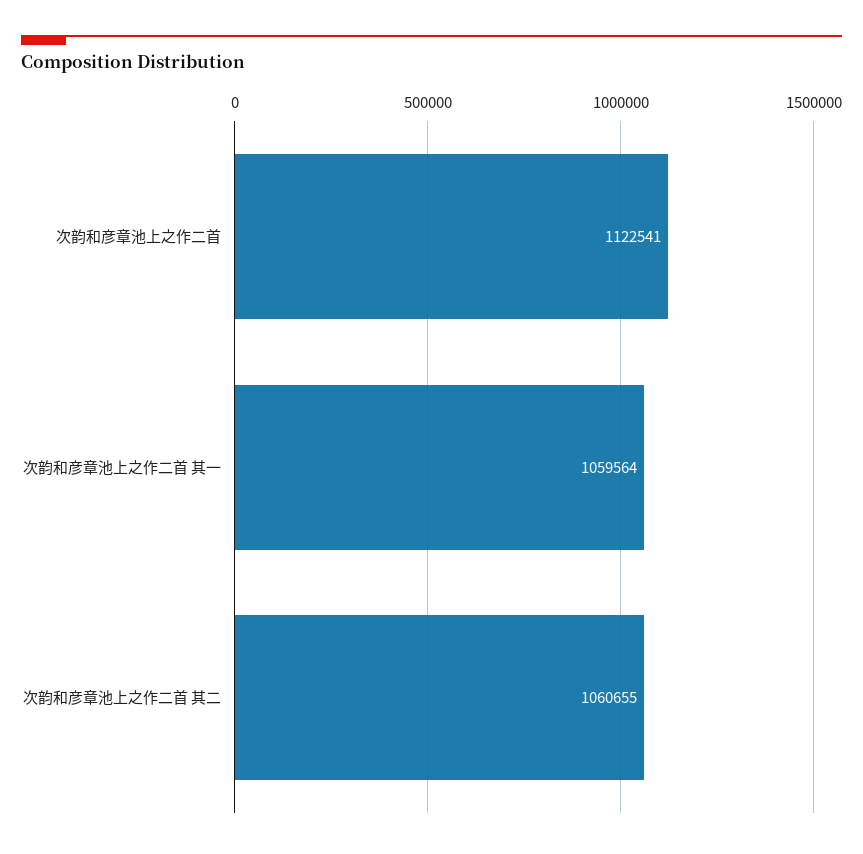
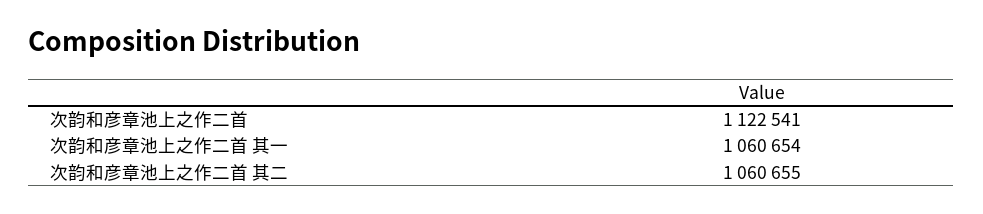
次韵和彦章池上之作二首 其一: 1059564 -> 1060654

